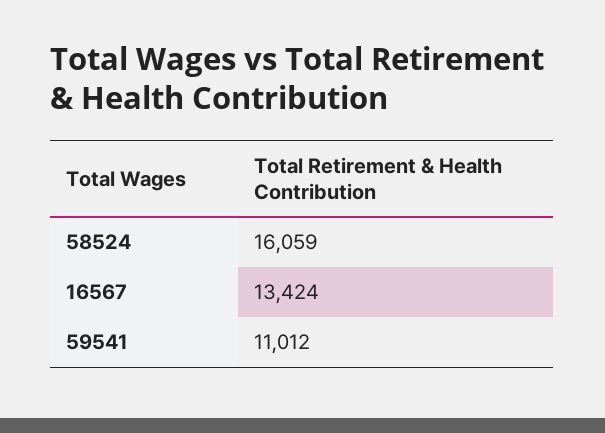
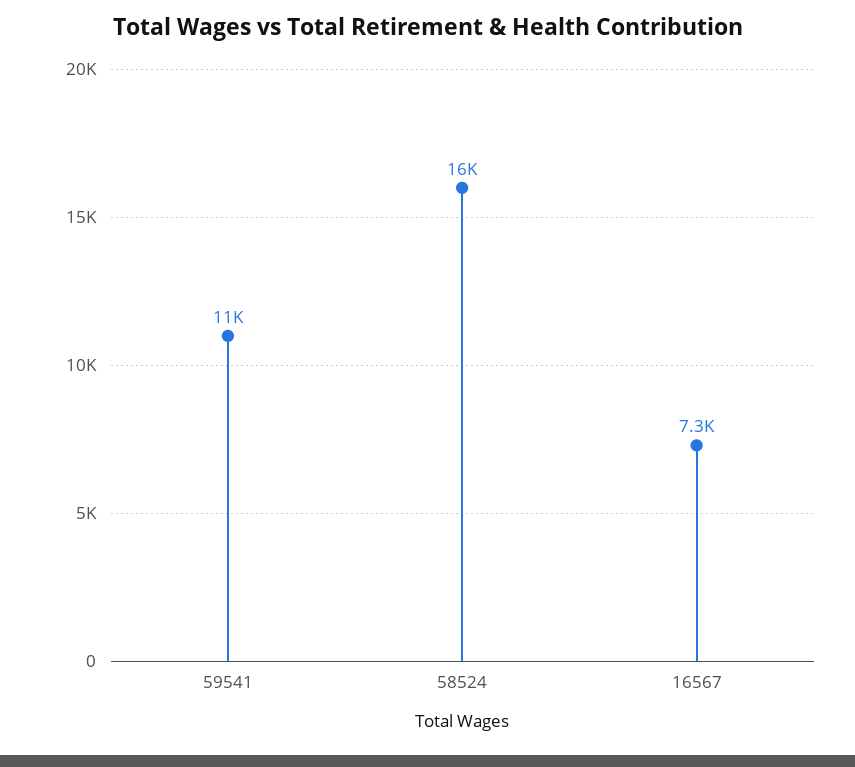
16567: 13424 -> 7300

